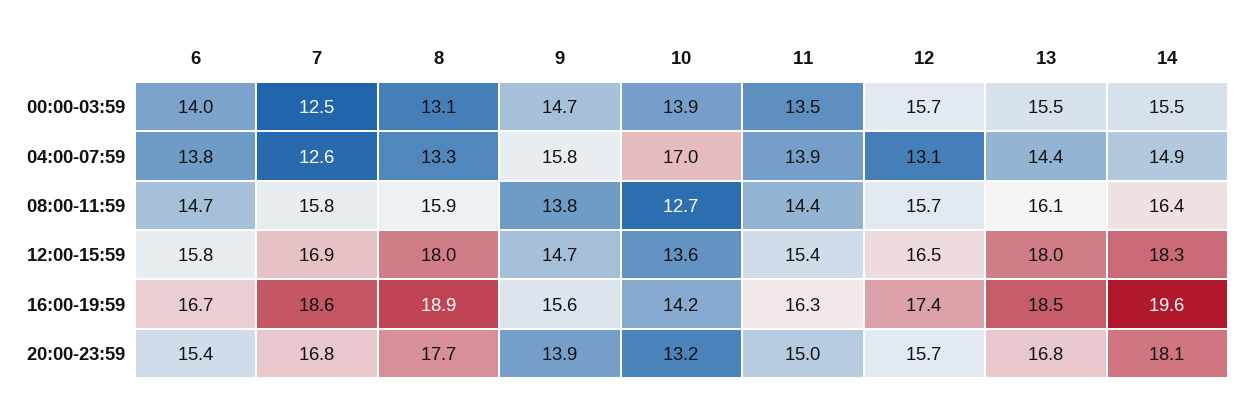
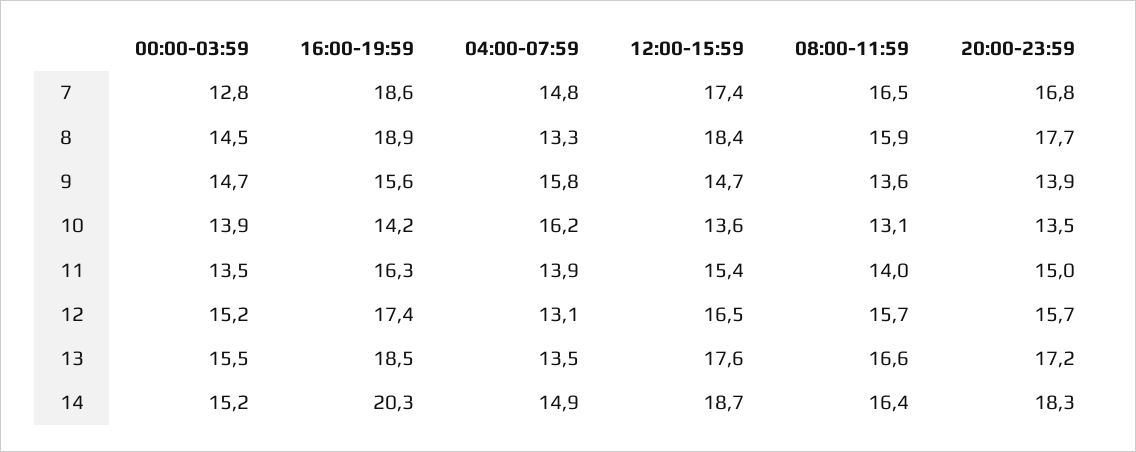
6, 00:00-03:59: 14 -> none
7, 00:00-03:59: 12.5 -> 12.8
8, 00:00-03:59: 13.1 -> 14.5
12, 00:00-03:59: 15.7 -> 15.2
14, 00:00-03:59: 15.5 -> 15.2
6, 04:00-07:59: 13.8 -> none
7, 04:00-07:59: 12.6 -> 14.8
10, 04:00-07:59: 17 -> 16.2
13, 04:00-07:59: 14.4 -> 13.5
6, 08:00-11:59: 14.7 -> none
7, 08:00-11:59: 15.8 -> 16.5
9, 08:00-11:59: 13.8 -> 13.6
10, 08:00-11:59: 12.7 -> 13.1
11, 08:00-11:59: 14.4 -> 14
13, 08:00-11:59: 16.1 -> 16.6
6, 12:00-15:59: 15.8 -> none
7, 12:00-15:59: 16.9 -> 17.4
8, 12:00-15:59: 18 -> 18.4
13, 12:00-15:59: 18 -> 17.6
14, 12:00-15:59: 18.3 -> 18.7
6, 16:00-19:59: 16.7 -> none
14, 16:00-19:59: 19.6 -> 20.3
6, 20:00-23:59: 15.4 -> none
10, 20:00-23:59: 13.2 -> 13.5
13, 20:00-23:59: 16.8 -> 17.2
14, 20:00-23:59: 18.1 -> 18.3

